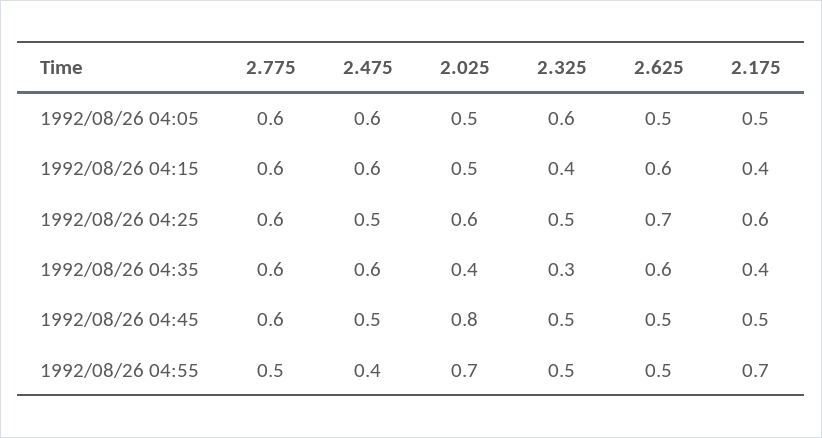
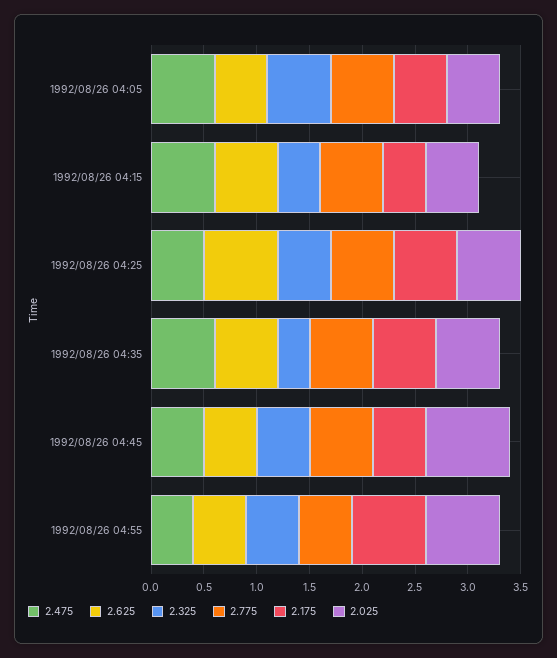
2.025, 1992/08/26 04:35: 0.4 -> 0.6
2.175, 1992/08/26 04:35: 0.4 -> 0.6

